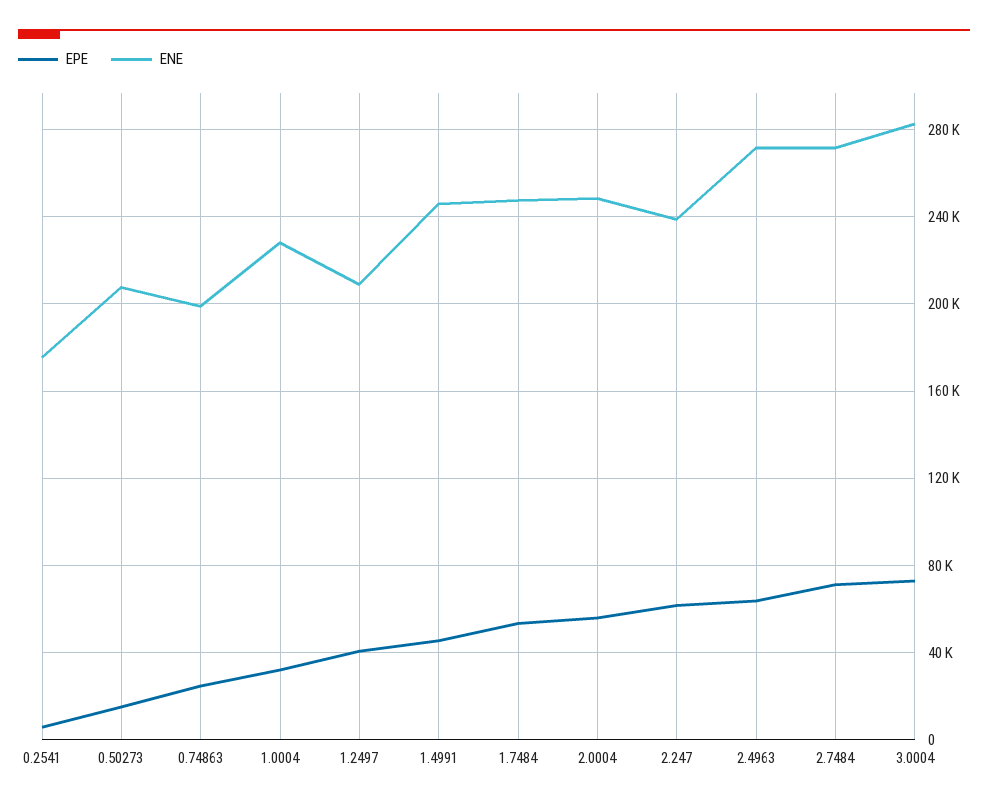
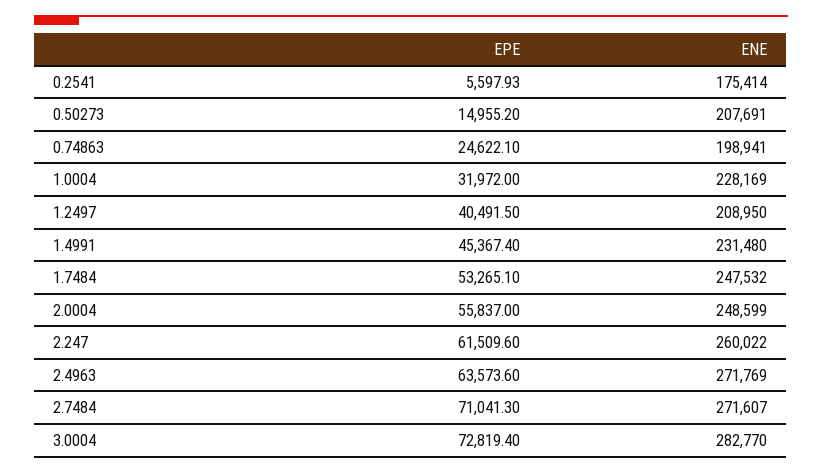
ENE, 1.4991: 245000 -> 231480
ENE, 2.247: 240000 -> 260022

